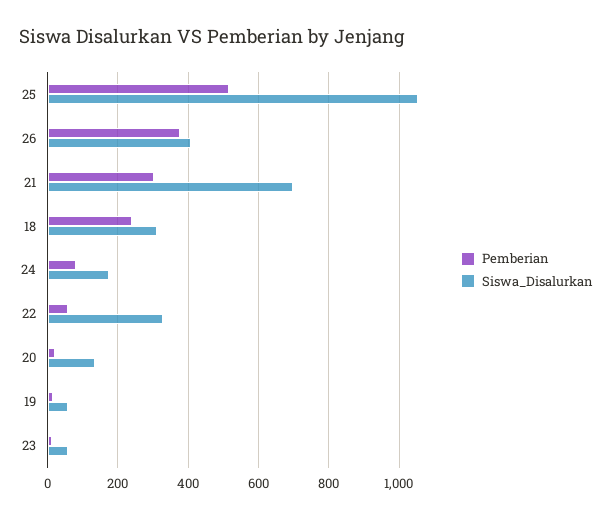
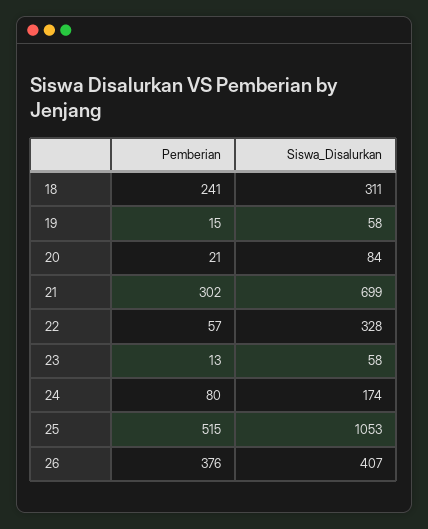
Siswa_Disalurkan, 20: 140 -> 84

